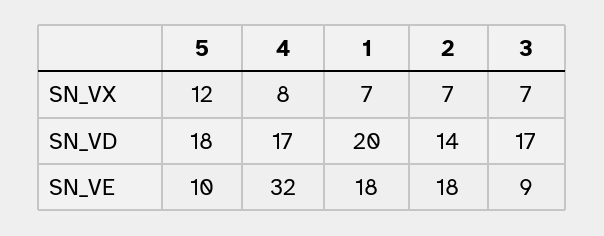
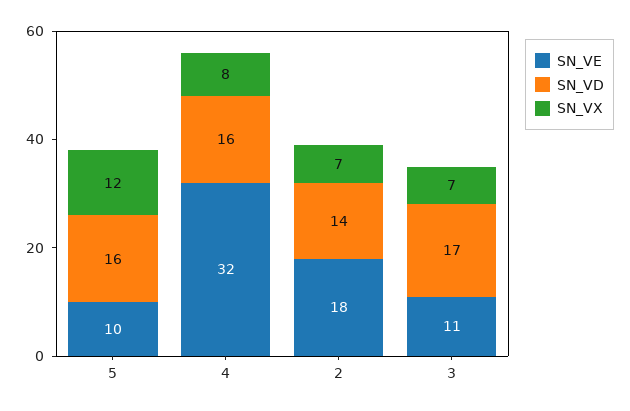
SN_VX, 1: 7 -> none
SN_VD, 5: 18 -> 16
SN_VD, 4: 17 -> 16
SN_VD, 1: 20 -> none
SN_VE, 1: 18 -> none
SN_VE, 3: 9 -> 11

